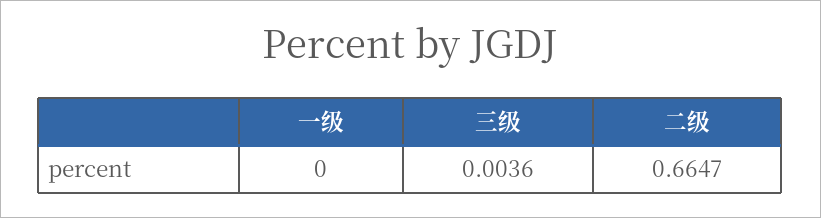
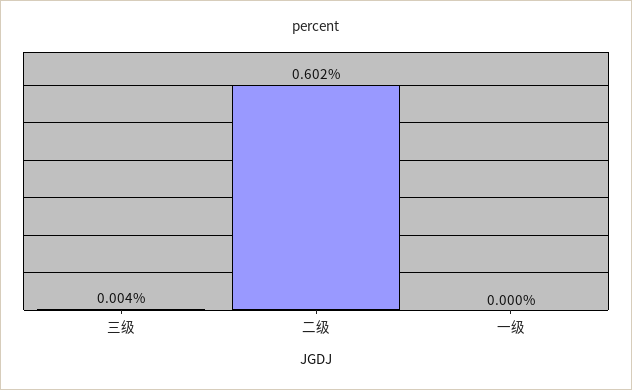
二级: 0.6647 -> 0.602

